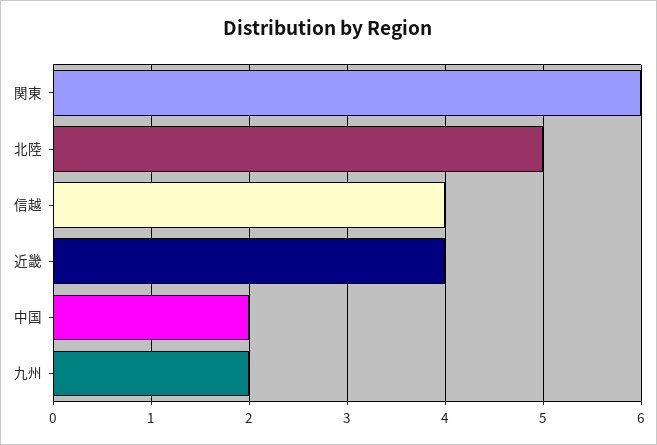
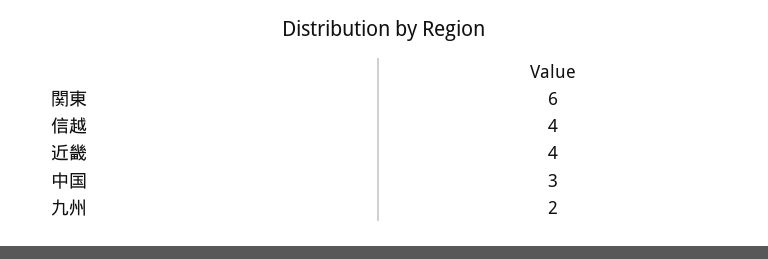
北陸: 5 -> none
中国: 2 -> 3

